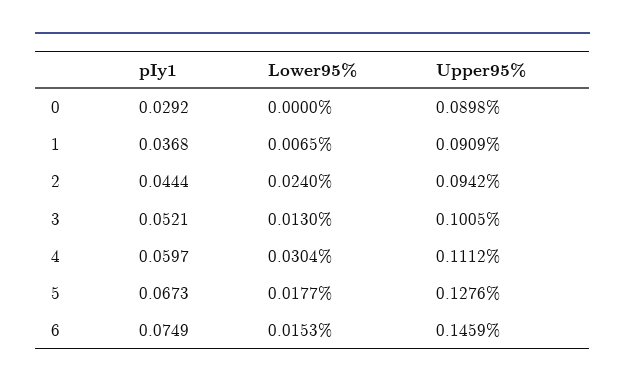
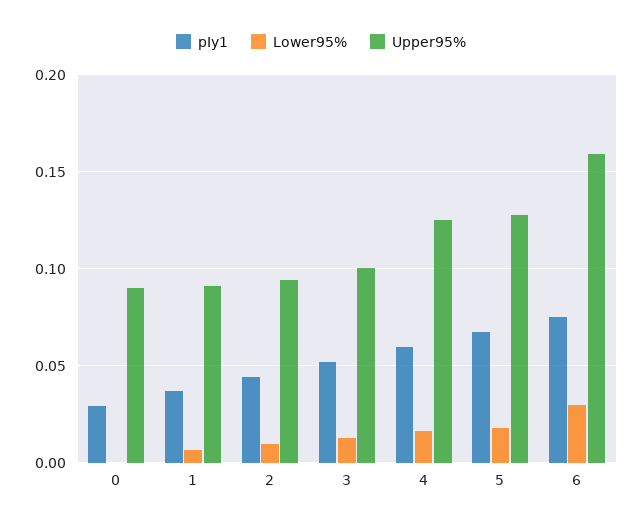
Lower95%, 2: 0.024 -> 0.01
Lower95%, 4: 0.0304 -> 0.015
Upper95%, 4: 0.1112 -> 0.125
Lower95%, 6: 0.0153 -> 0.03
Upper95%, 6: 0.1459 -> 0.16

